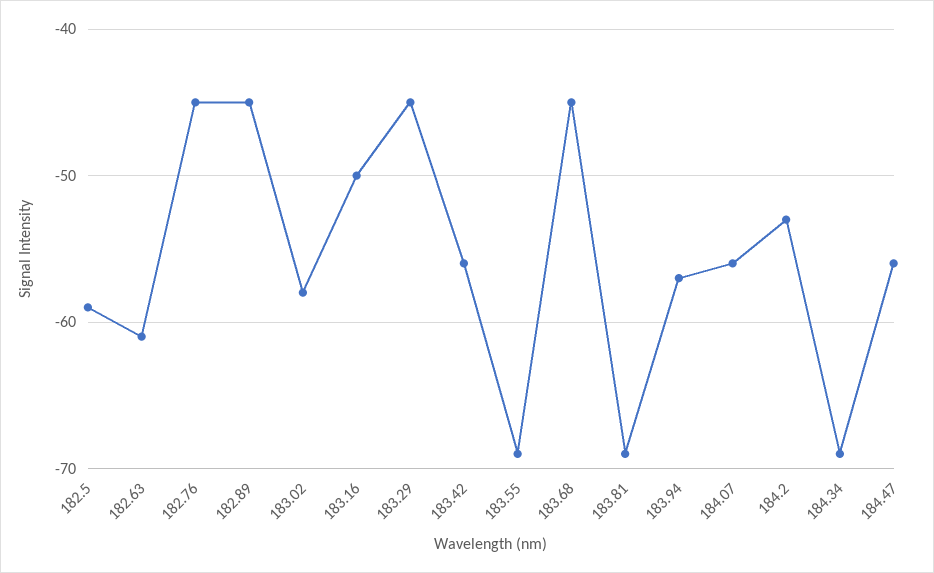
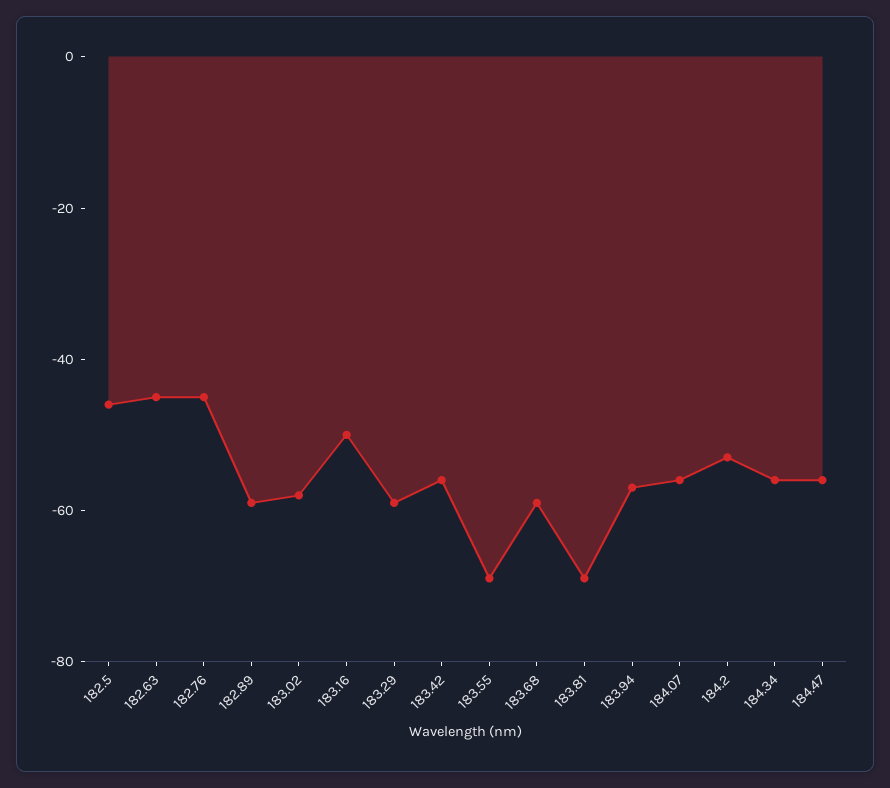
182.5: -59 -> -45
182.63: -61 -> -45
182.89: -45 -> -60
183.29: -45 -> -60
183.68: -45 -> -60
184.34: -69 -> -55

